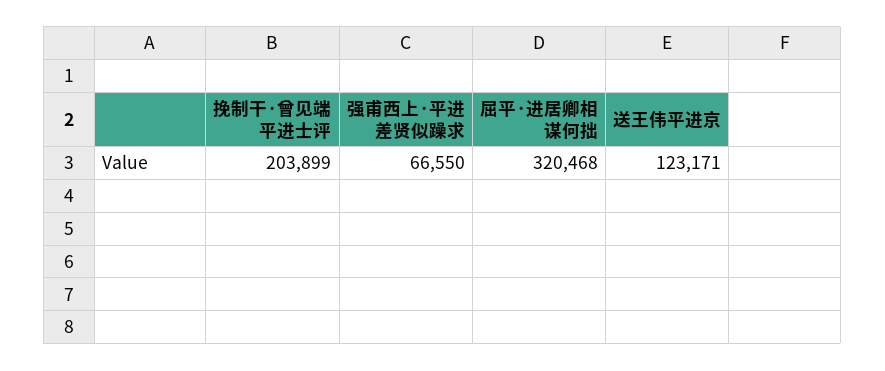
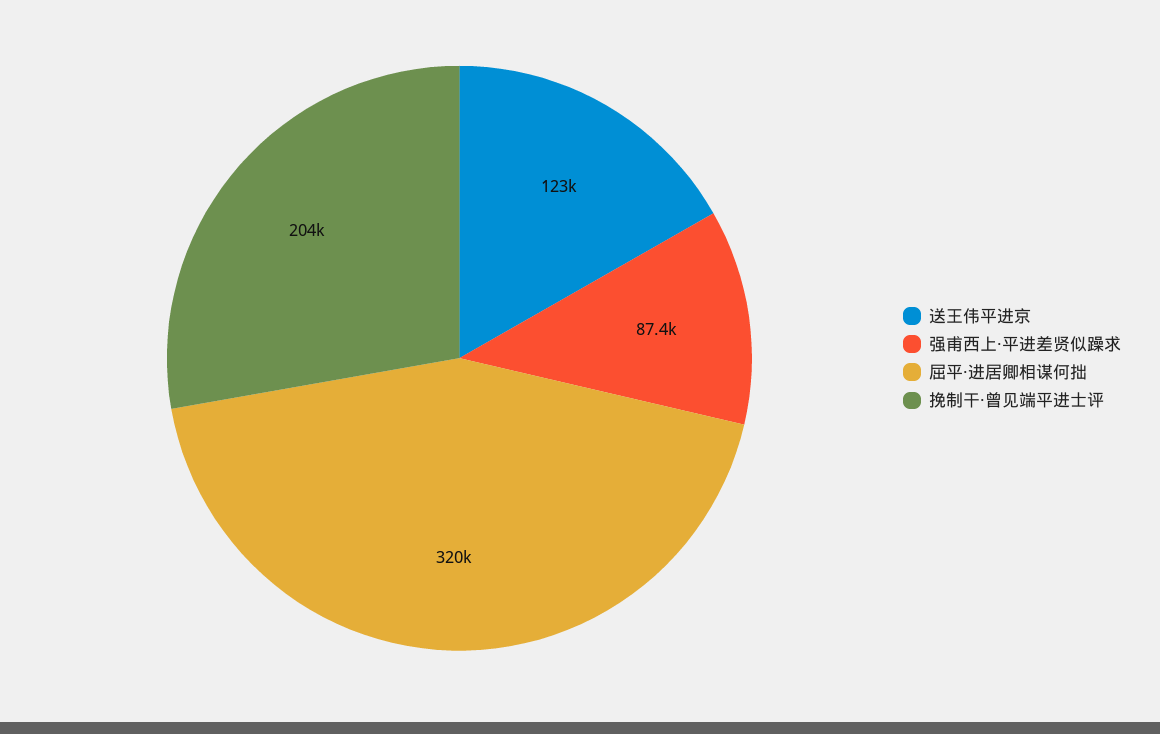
强甫西上·平进差贤似躁求: 66550 -> 87400

